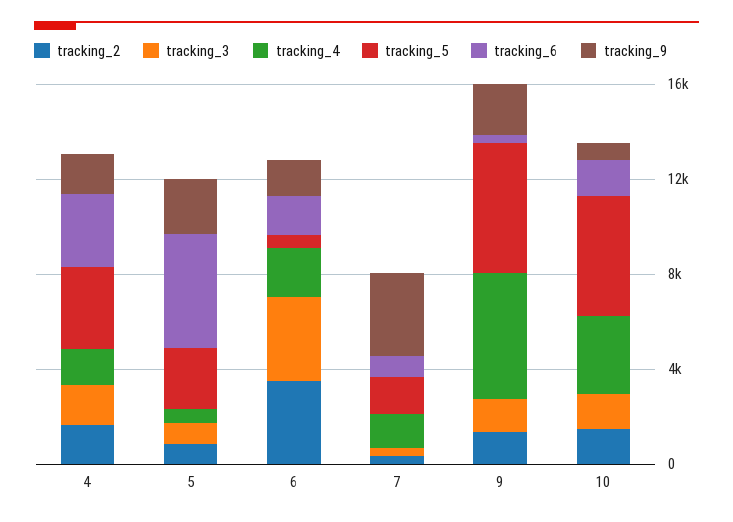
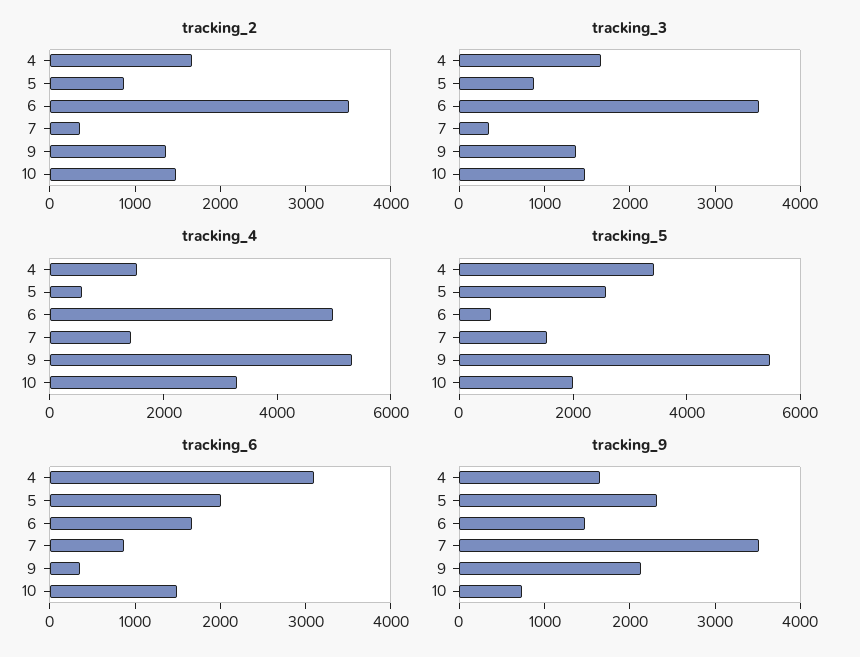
tracking_6, 5: 5000 -> 2000
tracking_4, 6: 2000 -> 5000
tracking_5, 10: 5000 -> 2000

